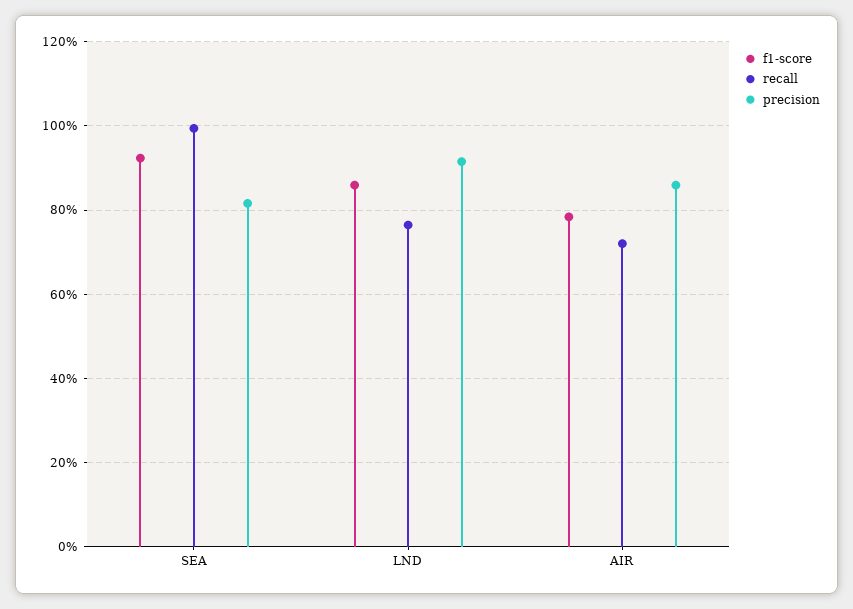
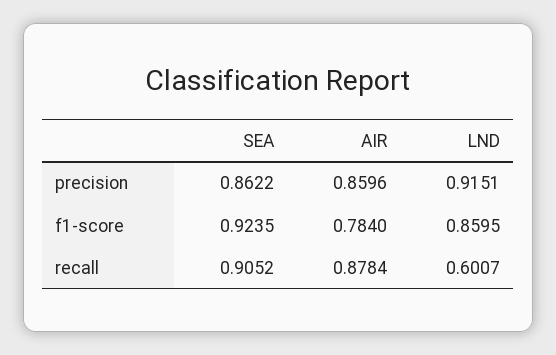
recall, SEA: 1 -> 0.9052
precision, SEA: 0.82 -> 0.8622
recall, LND: 0.76 -> 0.6007
recall, AIR: 0.72 -> 0.8784

